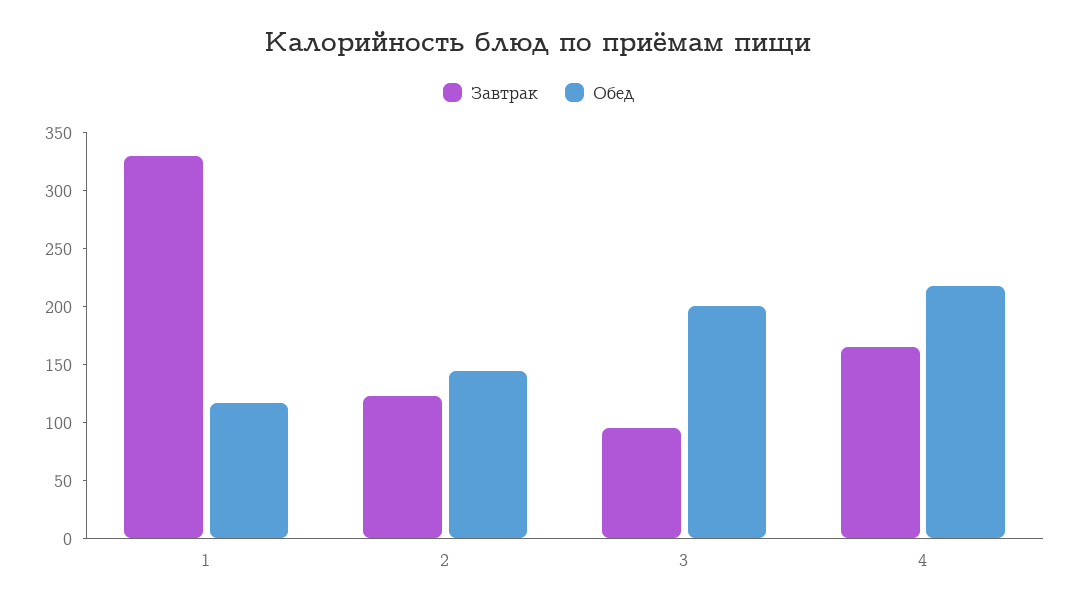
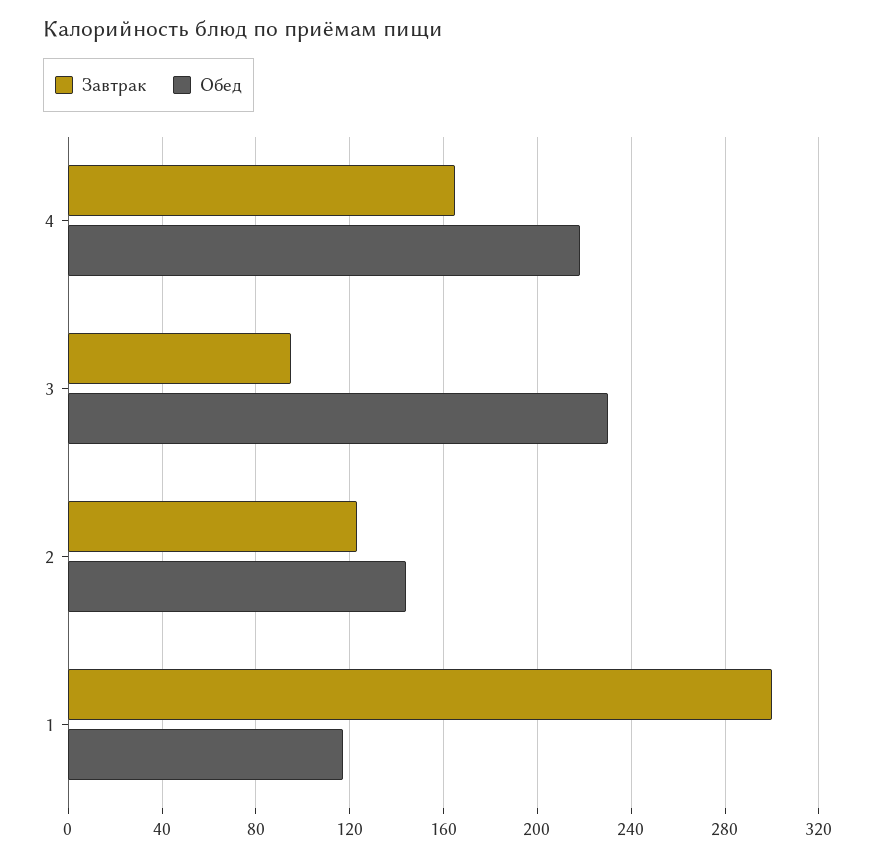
Завтрак, 1: 330 -> 300
Обед, 3: 200 -> 230

